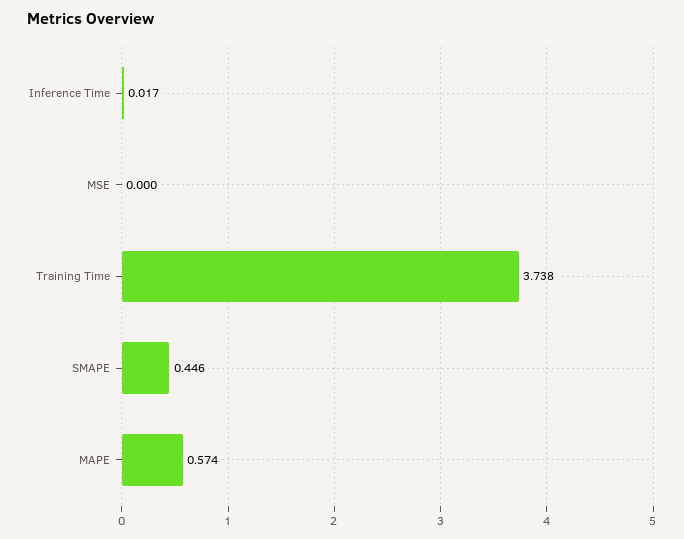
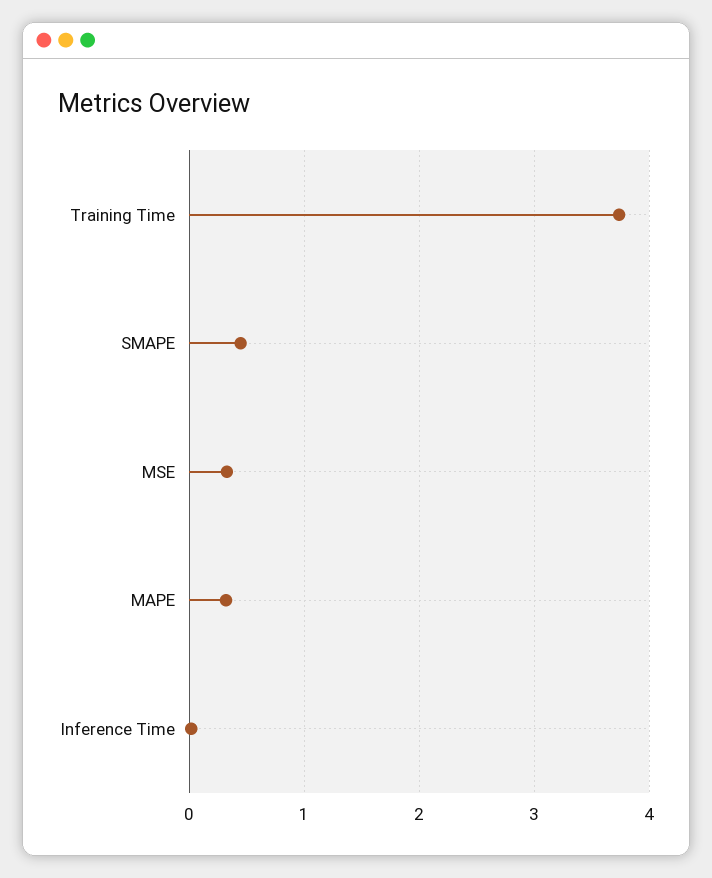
MSE: 0 -> 0.3
MAPE: 0.574 -> 0.3

